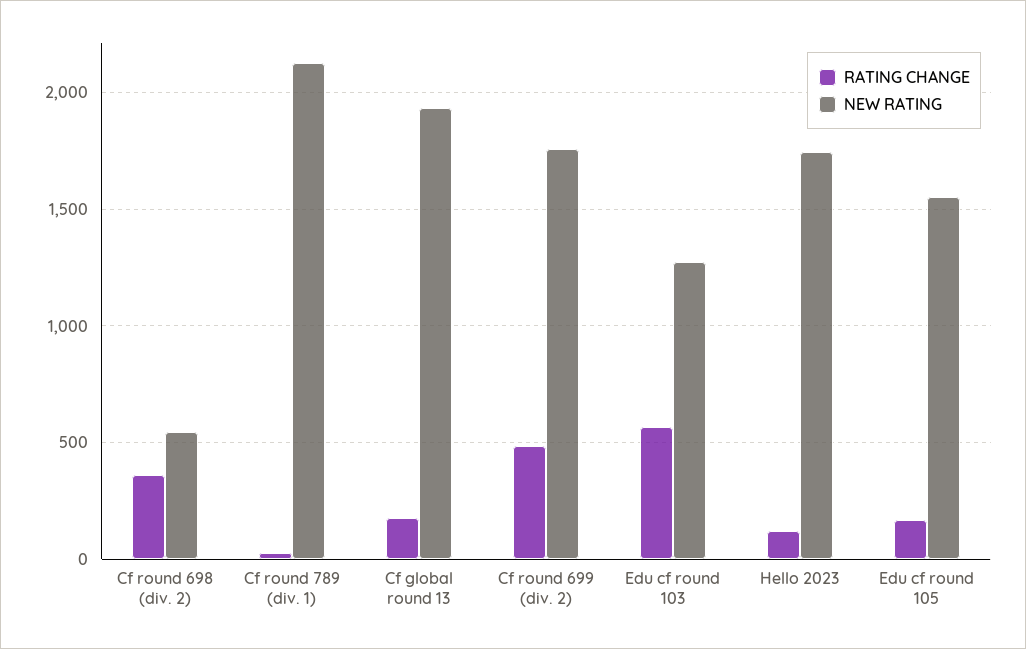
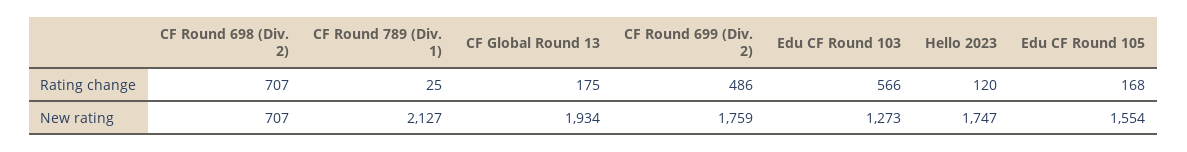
RATING CHANGE, Cf round 698 (div. 2): 350 -> 707
NEW RATING, Cf round 698 (div. 2): 550 -> 707

